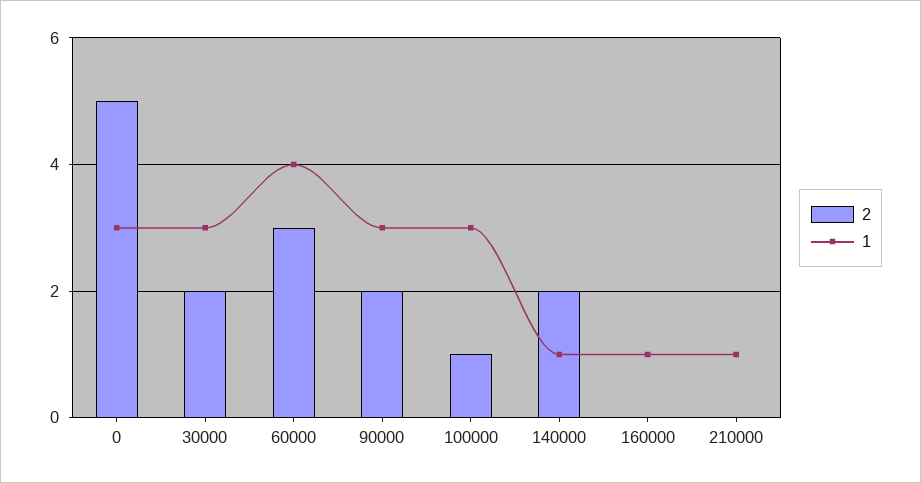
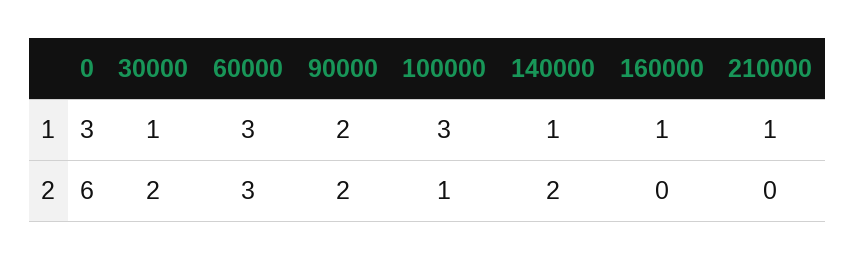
2, 0: 5 -> 6
1, 30000: 3 -> 1
1, 60000: 4 -> 3
1, 90000: 3 -> 2

